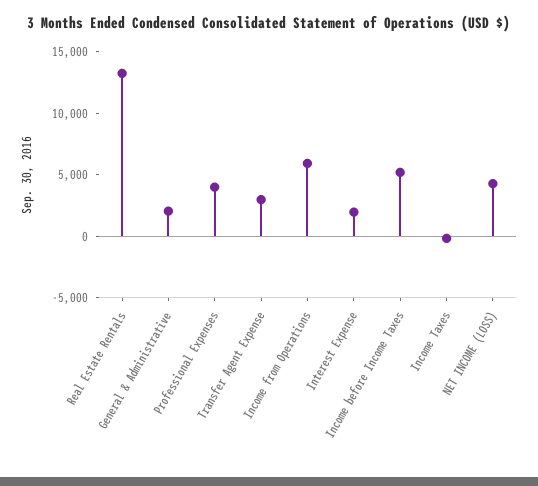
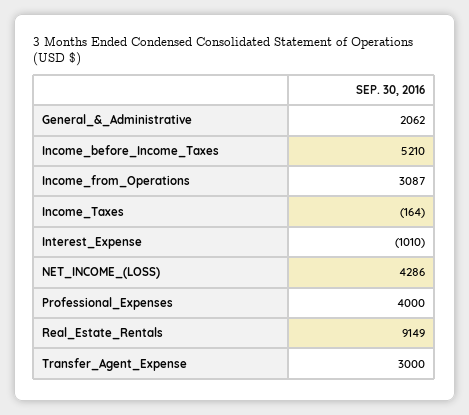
Real Estate Rentals: 13000 -> 9149
Income from Operations: 6000 -> 3087
Interest Expense: 2000 -> -1010

